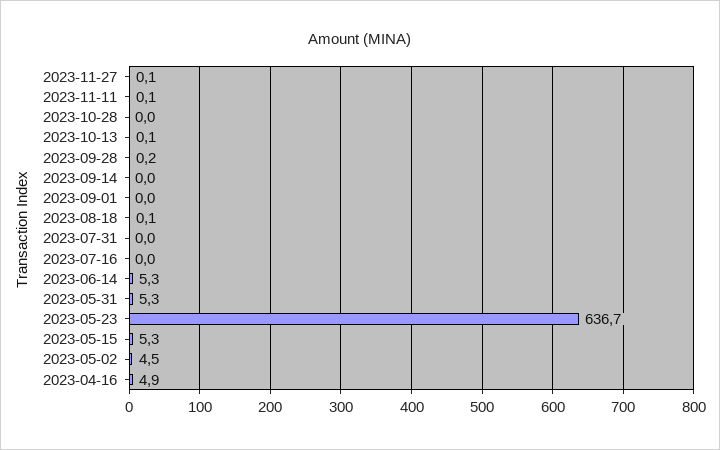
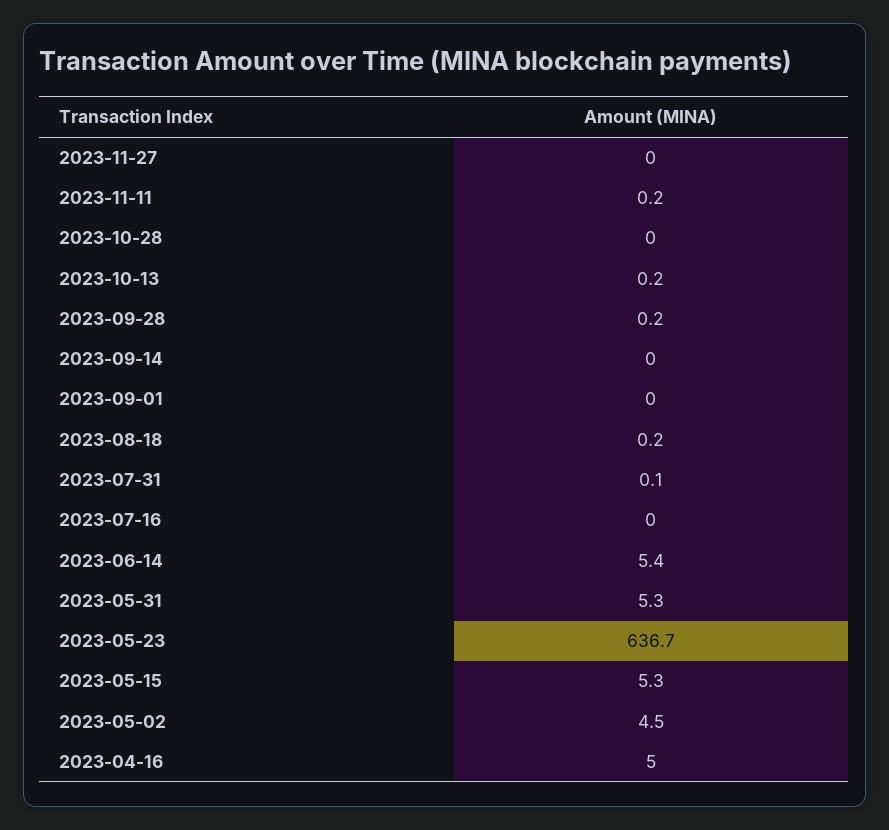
2023-11-27: 0.1 -> 0
2023-11-11: 0.1 -> 0.2
2023-10-13: 0.1 -> 0.2
2023-08-18: 0.1 -> 0.2
2023-07-31: 0 -> 0.1
2023-06-14: 5.3 -> 5.4
2023-04-16: 4.9 -> 5

